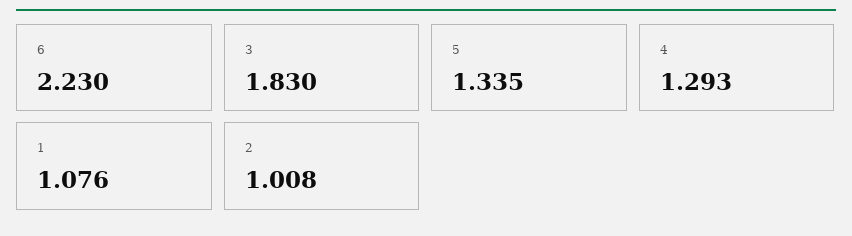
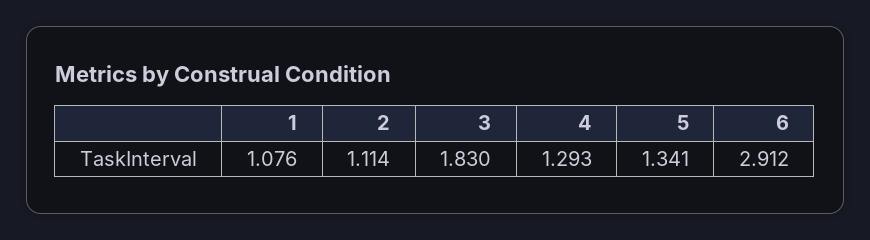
6: 2.23 -> 2.912
5: 1.335 -> 1.341
2: 1.008 -> 1.114

